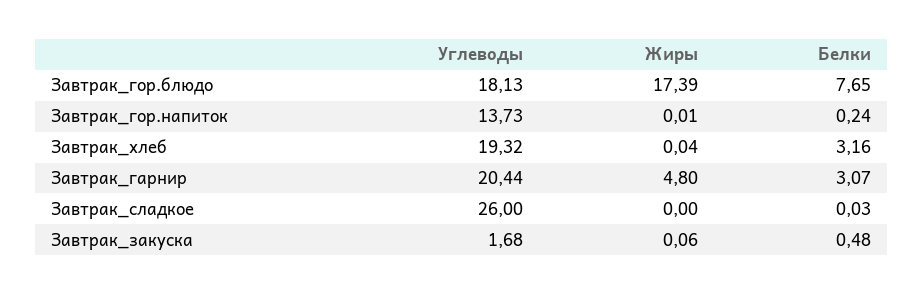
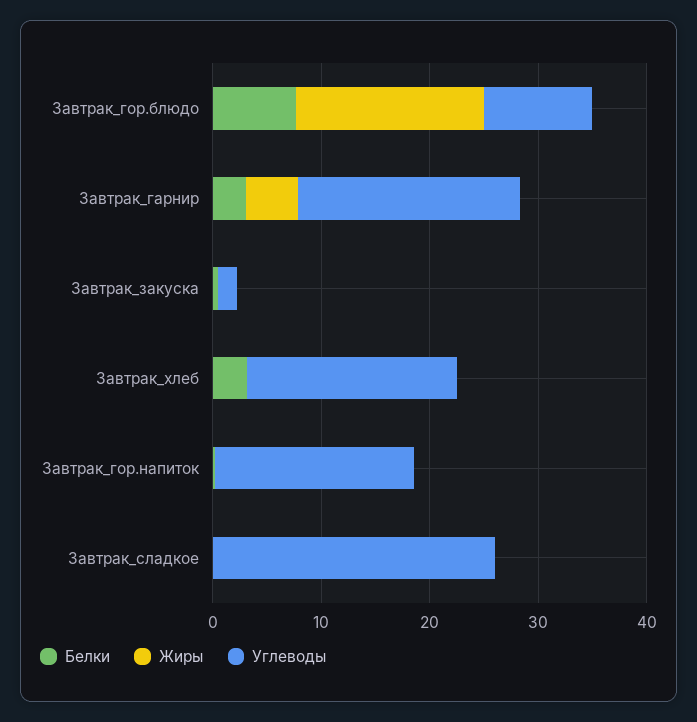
Углеводы, Завтрак_гор.блюдо: 18.13 -> 10
Углеводы, Завтрак_гор.напиток: 13.73 -> 18

